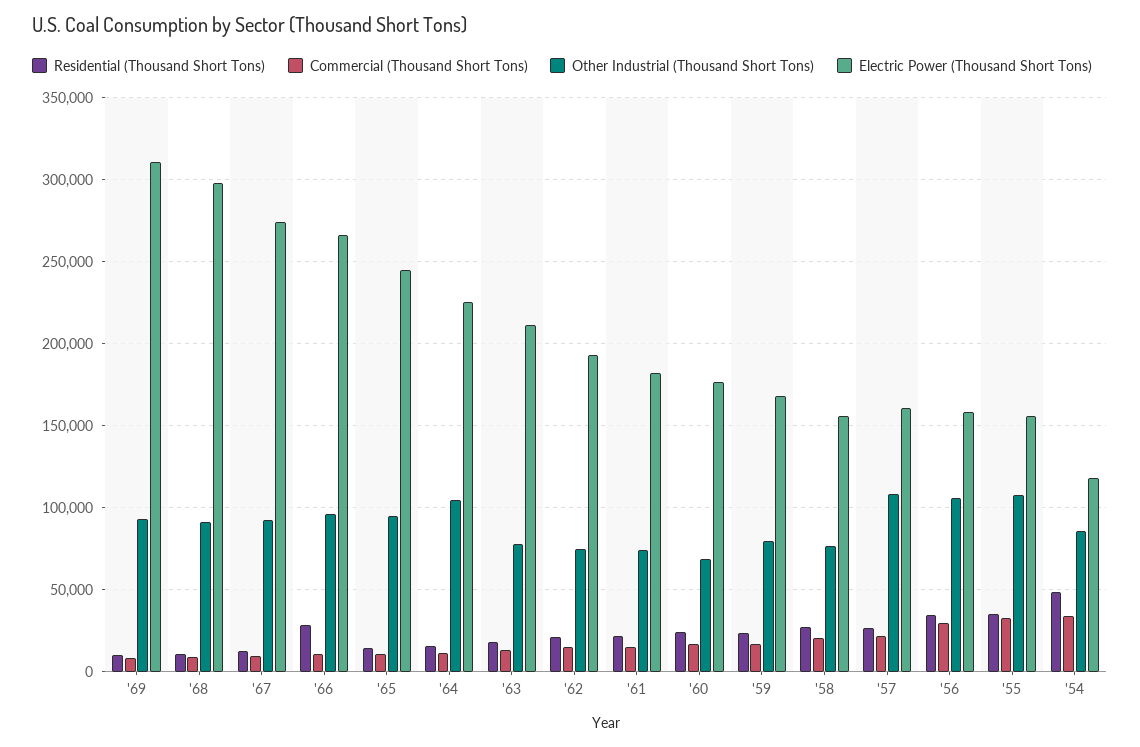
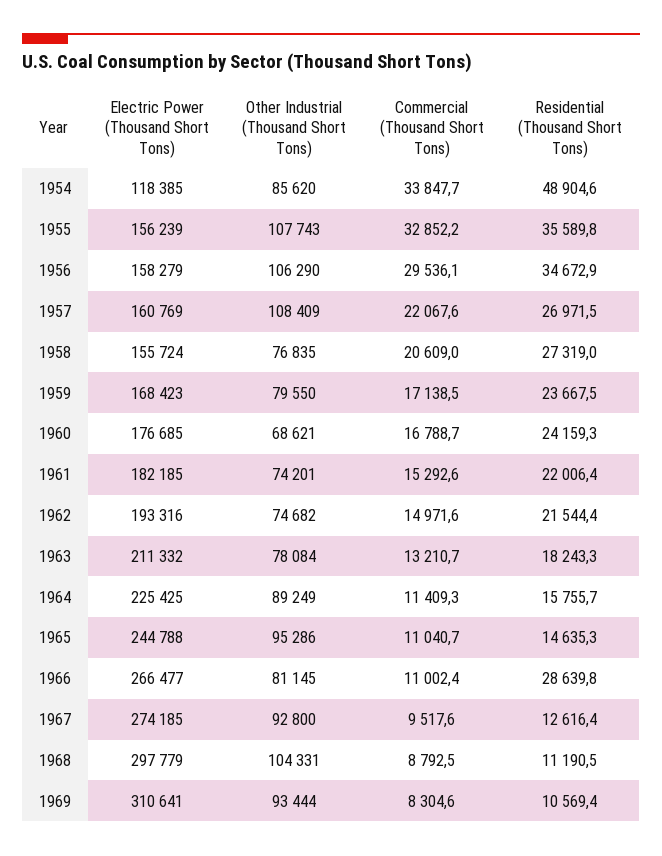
Other Industrial (Thousand Short Tons), '68: 90000 -> 104331
Other Industrial (Thousand Short Tons), '66: 95000 -> 81145
Other Industrial (Thousand Short Tons), '64: 105000 -> 89249

